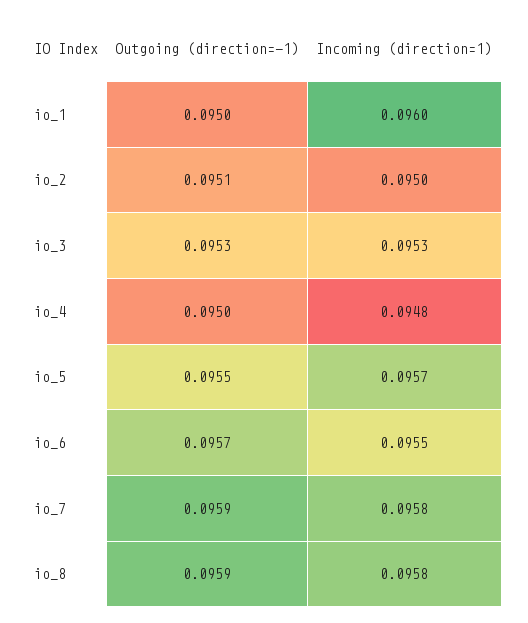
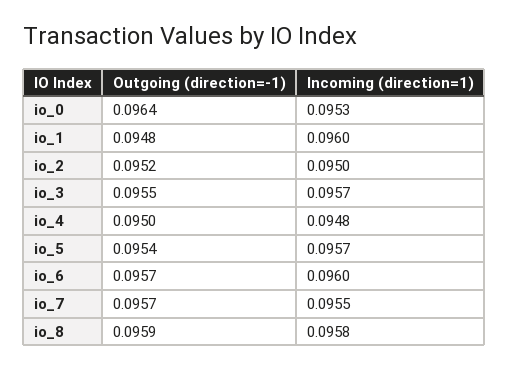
Outgoing (direction=-1), io_1: 0.095 -> 0.0948
Outgoing (direction=-1), io_2: 0.0951 -> 0.0952
Outgoing (direction=-1), io_3: 0.0953 -> 0.0955
Incoming (direction=1), io_3: 0.0953 -> 0.0957
Outgoing (direction=-1), io_5: 0.0955 -> 0.0954
Incoming (direction=1), io_6: 0.0955 -> 0.096
Outgoing (direction=-1), io_7: 0.0959 -> 0.0957
Incoming (direction=1), io_7: 0.0958 -> 0.0955
Outgoing (direction=-1), io_0: none -> 0.0964
Incoming (direction=1), io_0: none -> 0.0953

